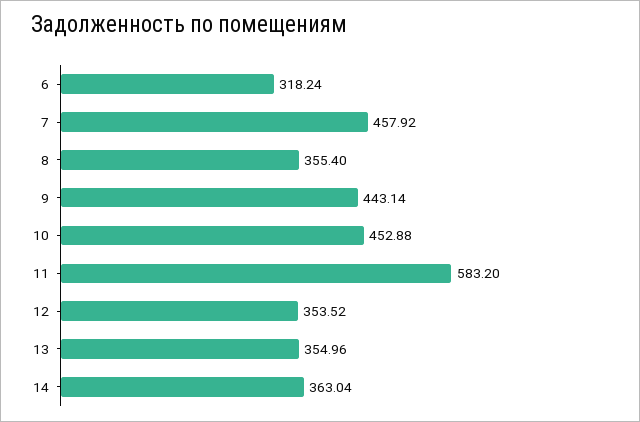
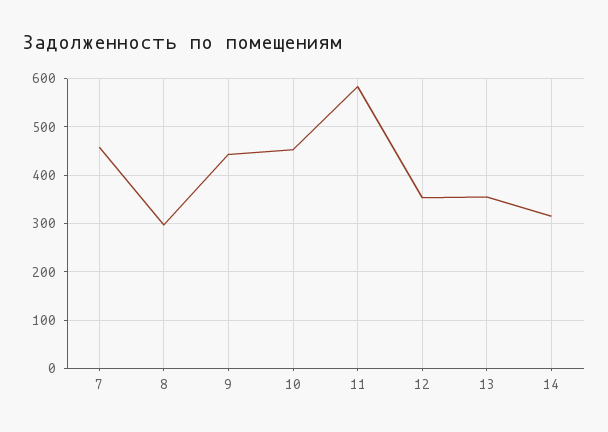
6: 318.24 -> none
8: 355.4 -> 300
14: 363.04 -> 320

